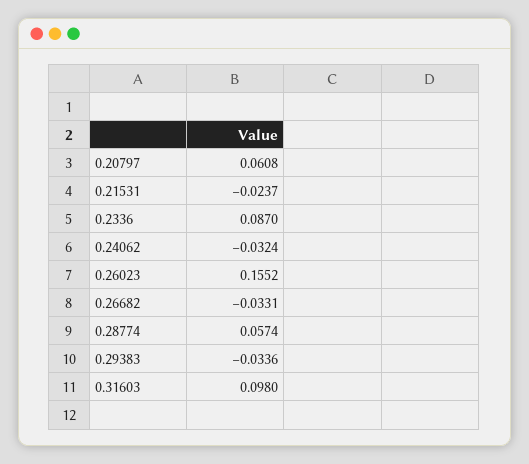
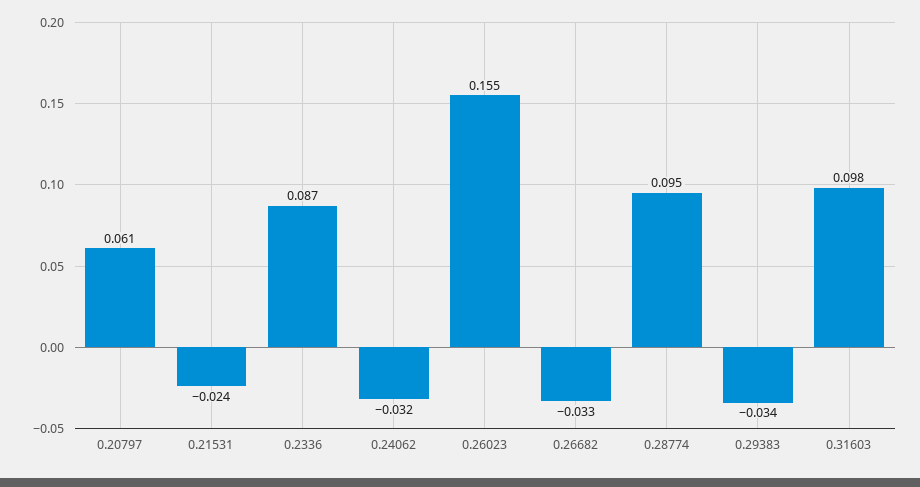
0.28774: 0.0574 -> 0.095

